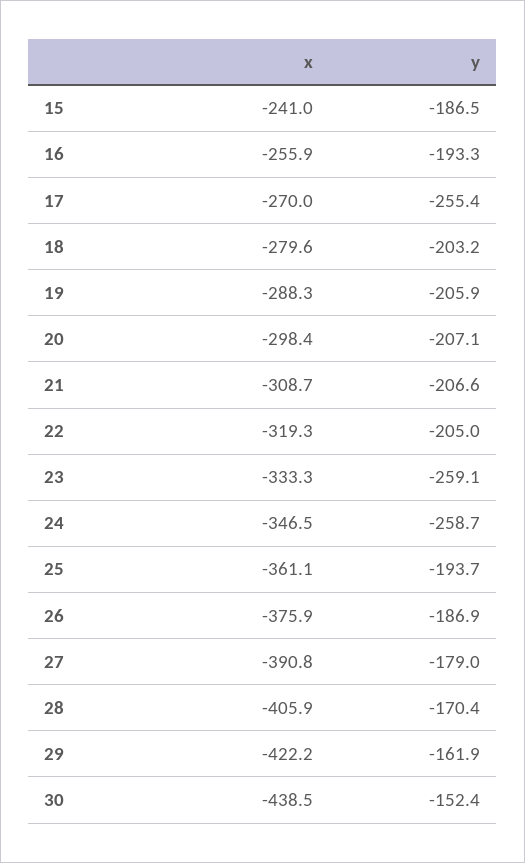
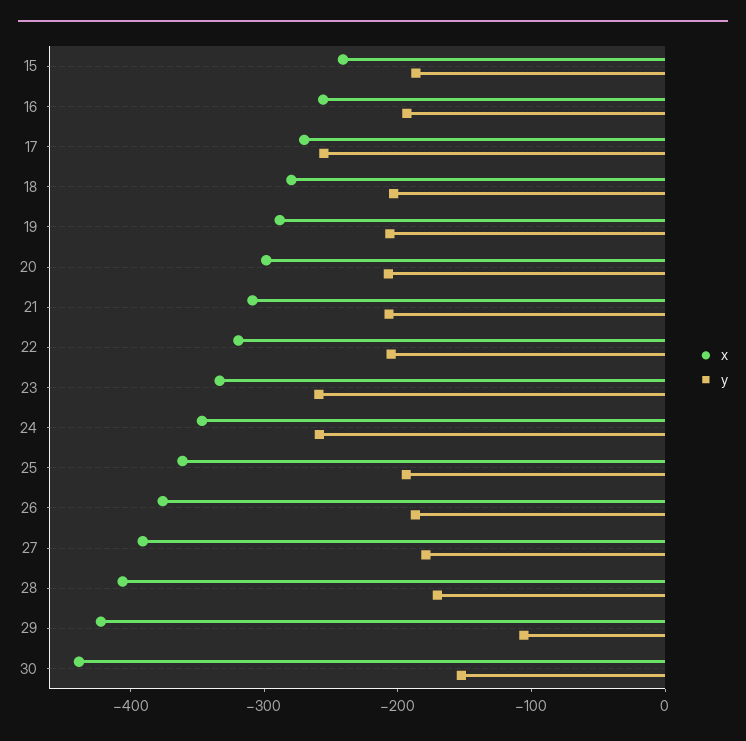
y, 29: -161.9 -> -100

